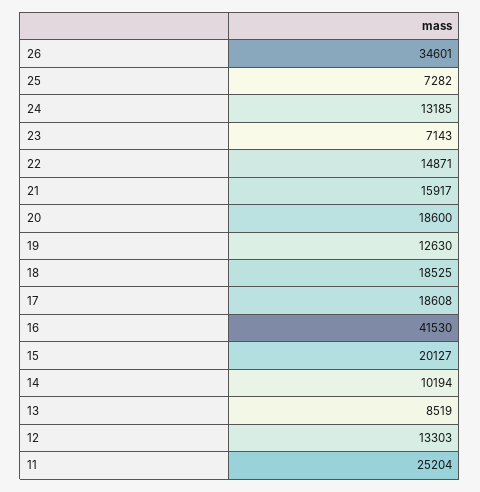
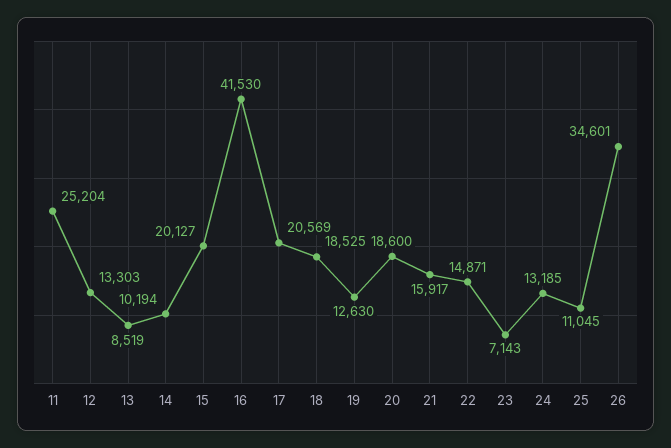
25: 7282 -> 11045
17: 18608 -> 20569

